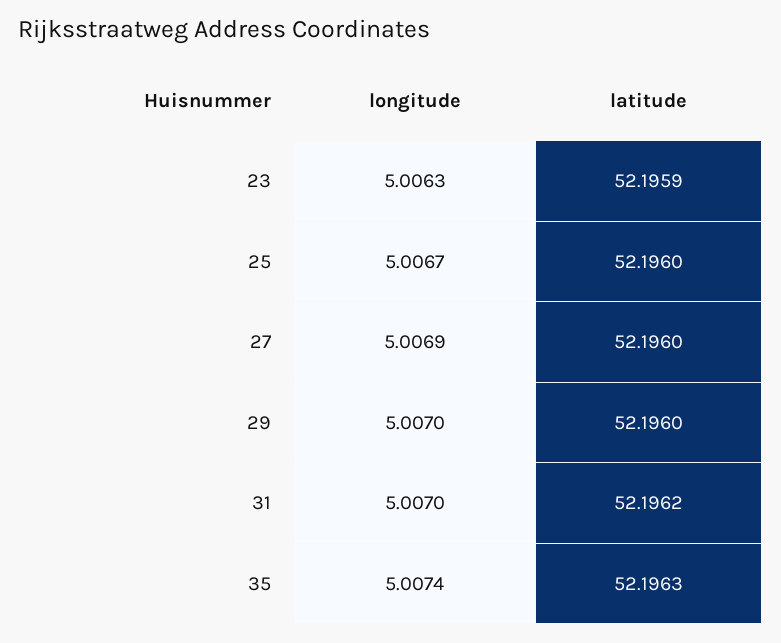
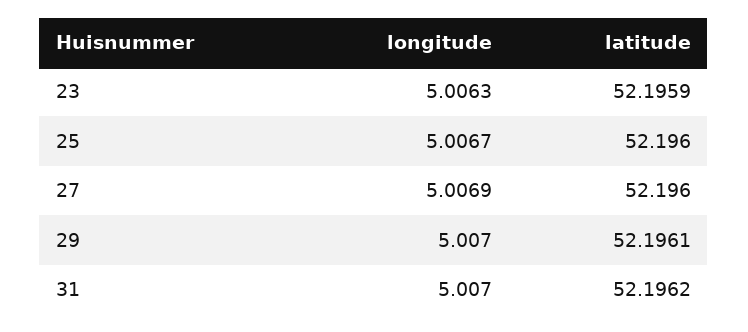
latitude, 29: 52.196 -> 52.1961
longitude, 35: 5.0074 -> none
latitude, 35: 52.1963 -> none

